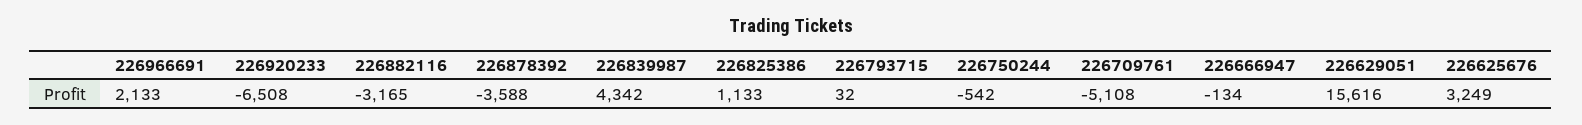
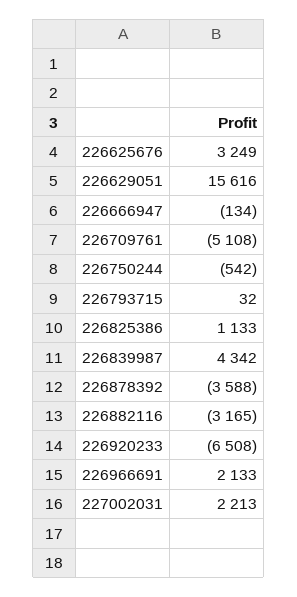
227002031: none -> 2213

